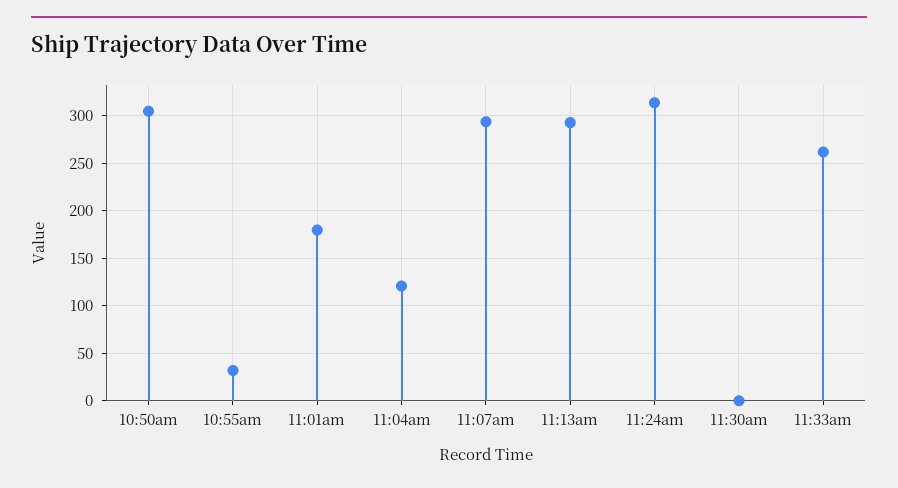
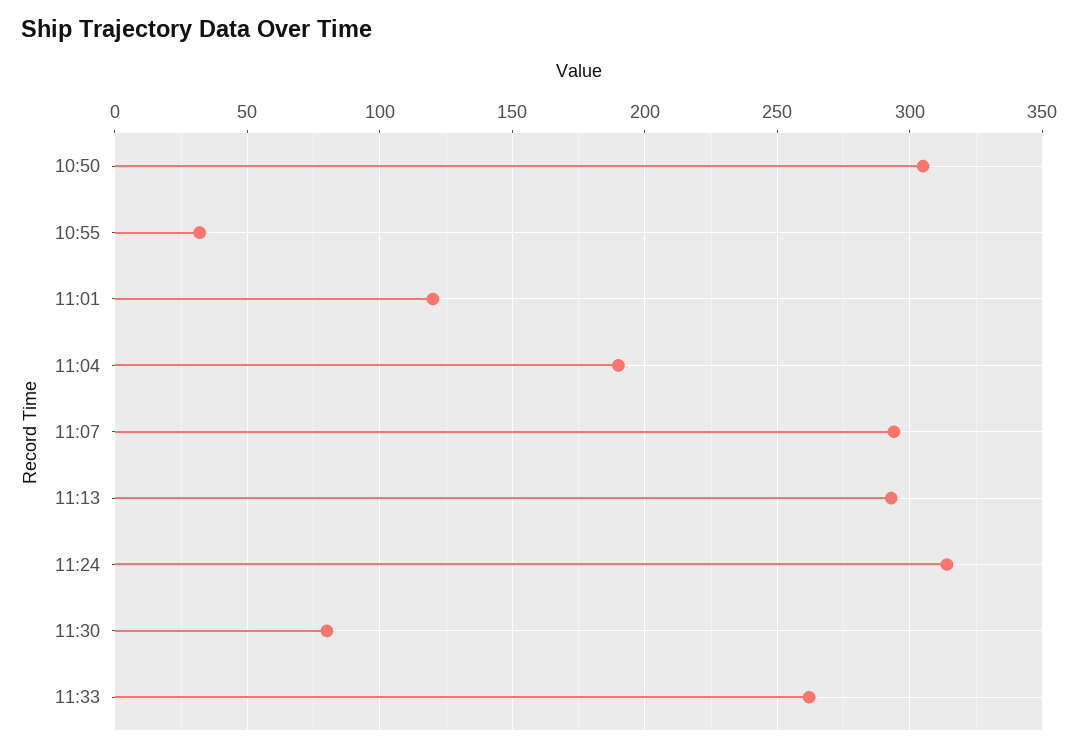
11:01am: 180 -> 120
11:04am: 120 -> 190
11:30am: 0 -> 80

